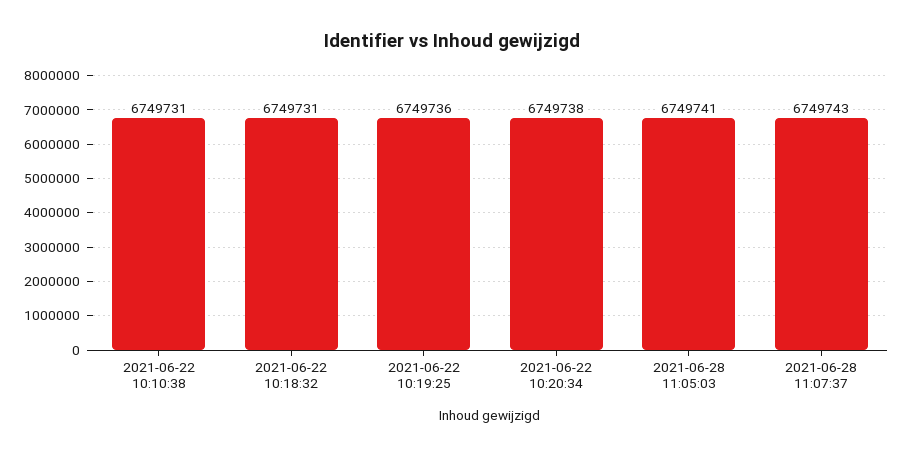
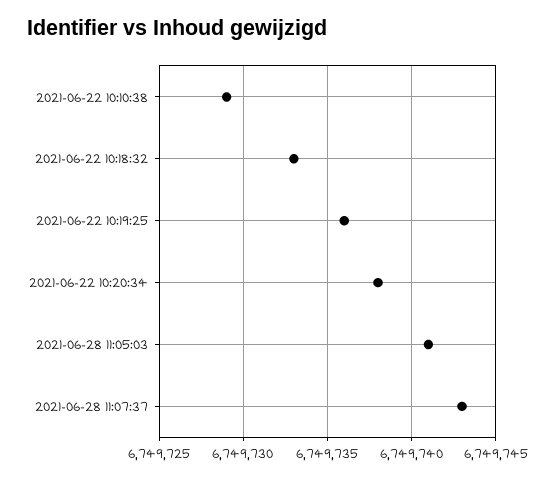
2021-06-22 10:10:38: 6749731 -> 6749729
2021-06-22 10:18:32: 6749731 -> 6749733

